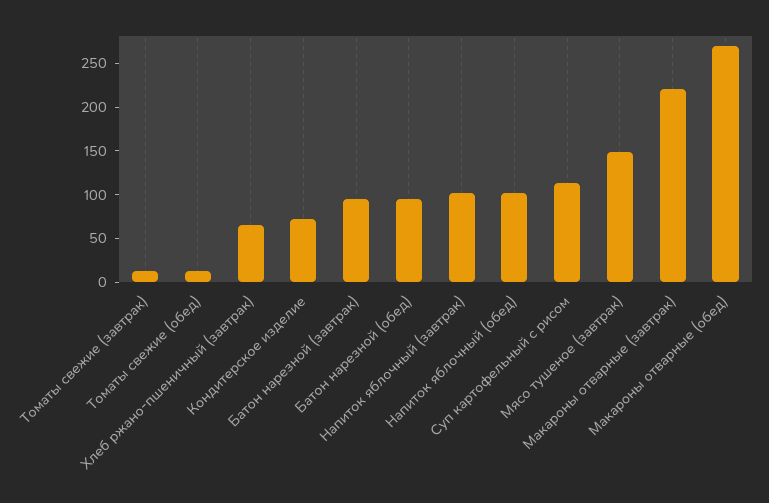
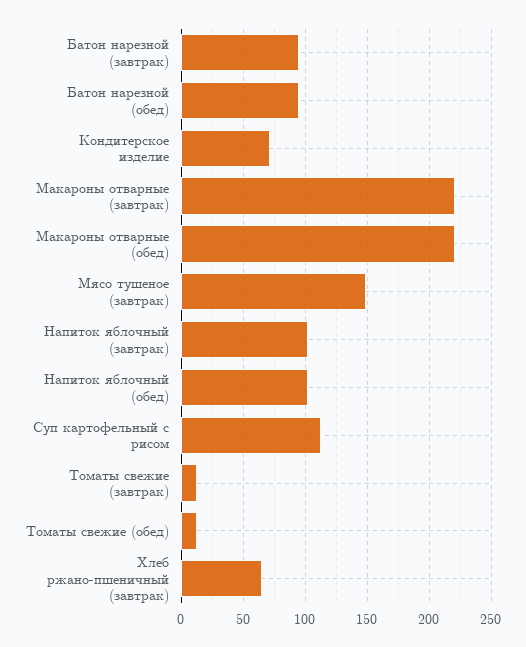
Макароны отварные (обед): 270 -> 220

